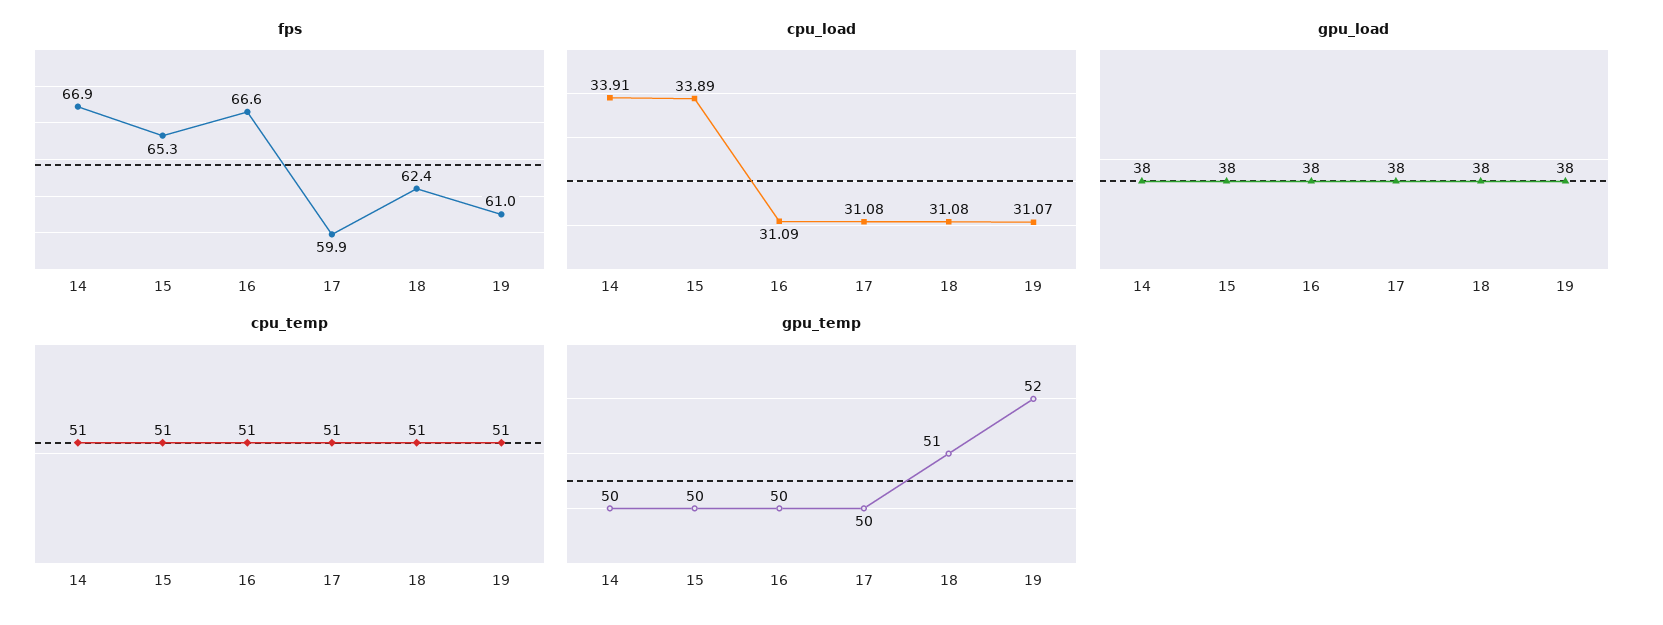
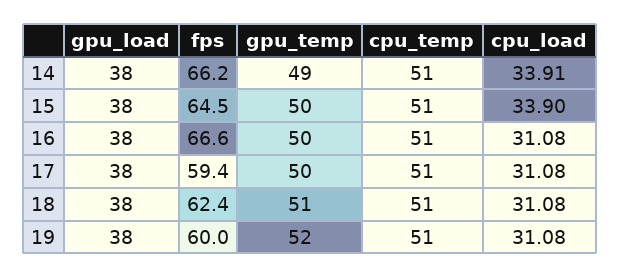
fps, 14: 66.9 -> 66.2
fps, 15: 65.3 -> 64.5
fps, 17: 59.9 -> 59.4
fps, 19: 61 -> 60
cpu_load, 15: 33.89 -> 33.9
cpu_load, 16: 31.09 -> 31.08
cpu_load, 19: 31.07 -> 31.08
gpu_temp, 14: 50 -> 49

